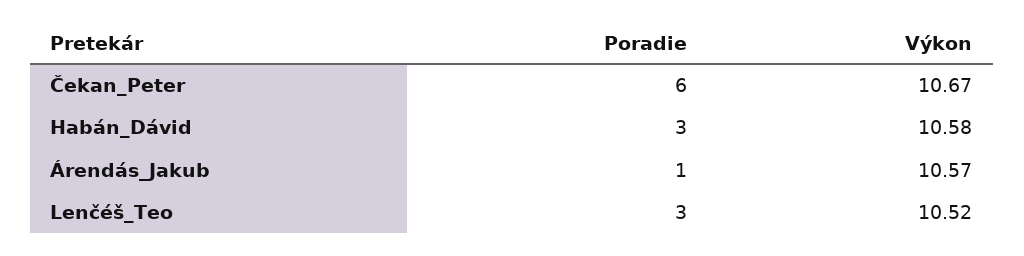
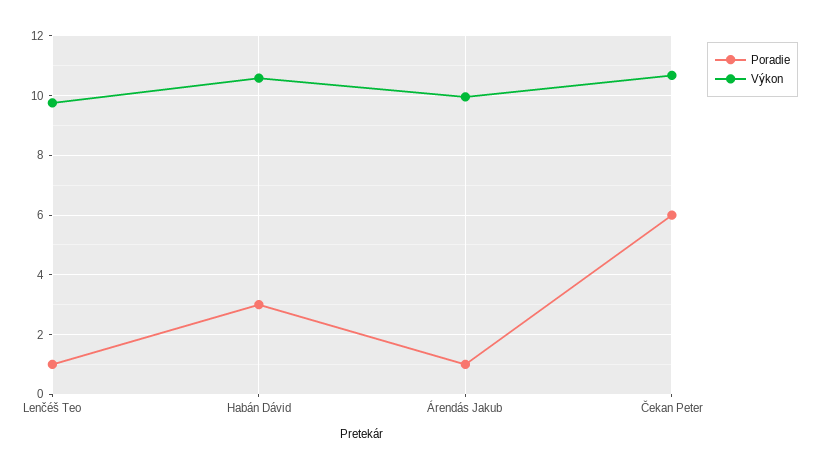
Výkon, Árendás_Jakub: 10.57 -> 10
Poradie, Lenčéš_Teo: 3 -> 1
Výkon, Lenčéš_Teo: 10.52 -> 9.75

